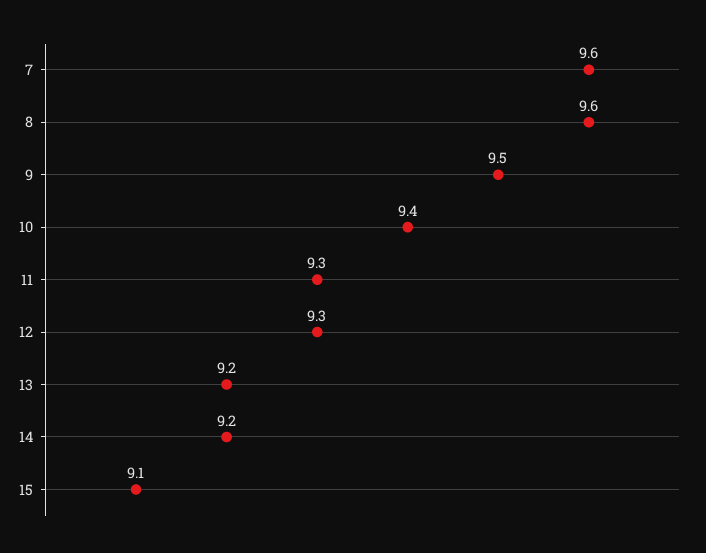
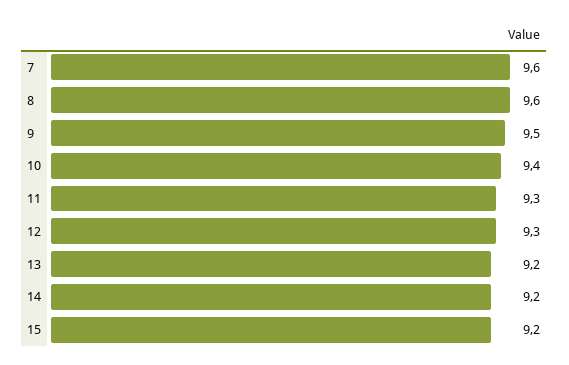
15: 9.1 -> 9.2

